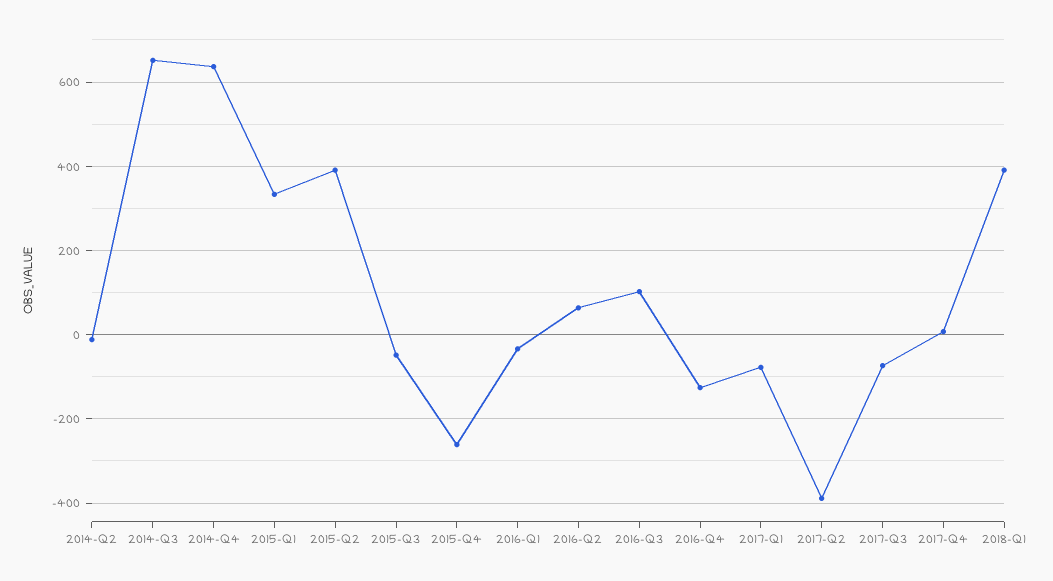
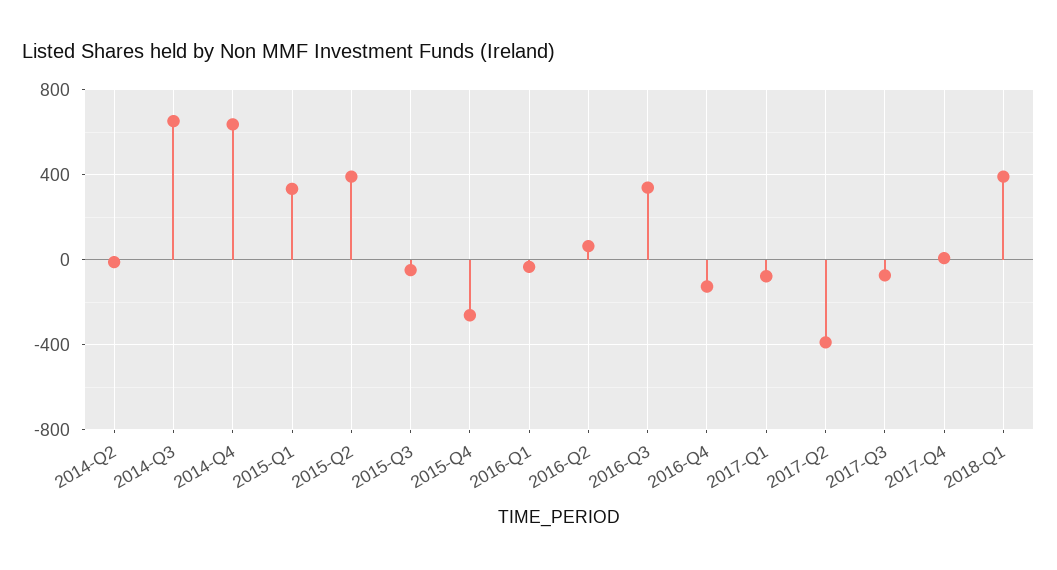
2016-Q3: 100 -> 350

